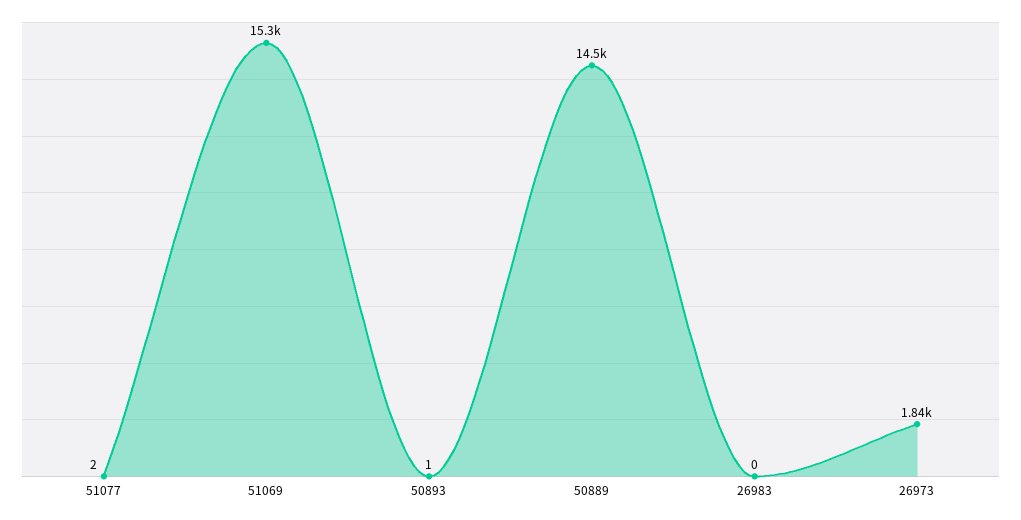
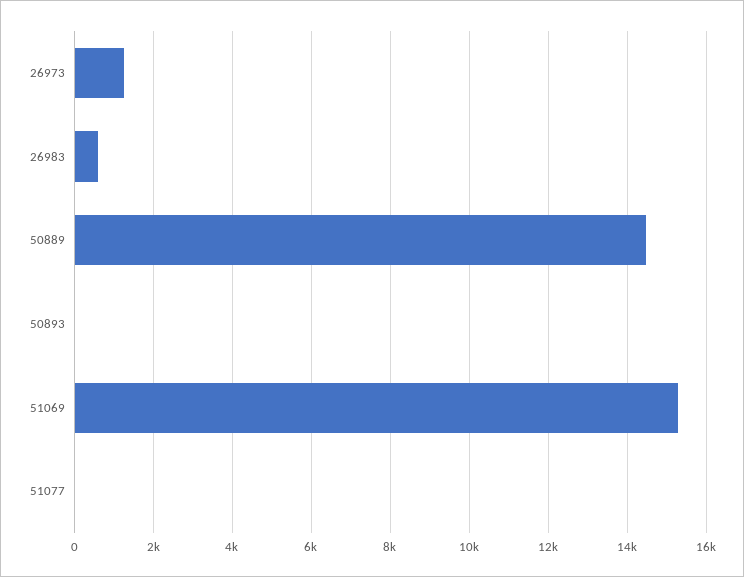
26983: 0 -> 600
26973: 1840 -> 1200

